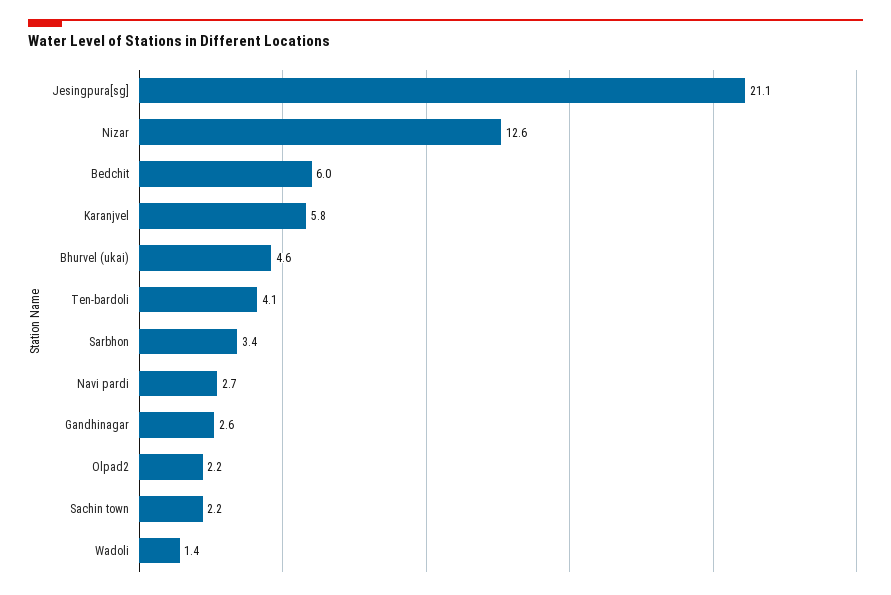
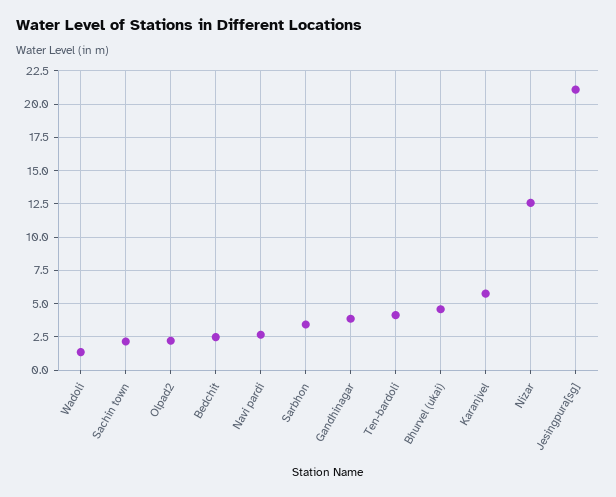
Bedchit: 6 -> 2.5
Gandhinagar: 2.6 -> 4

